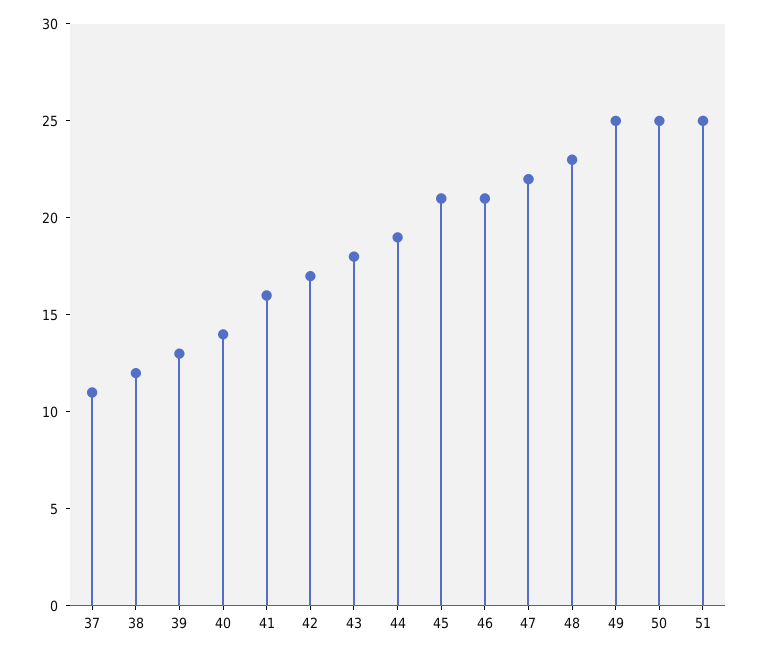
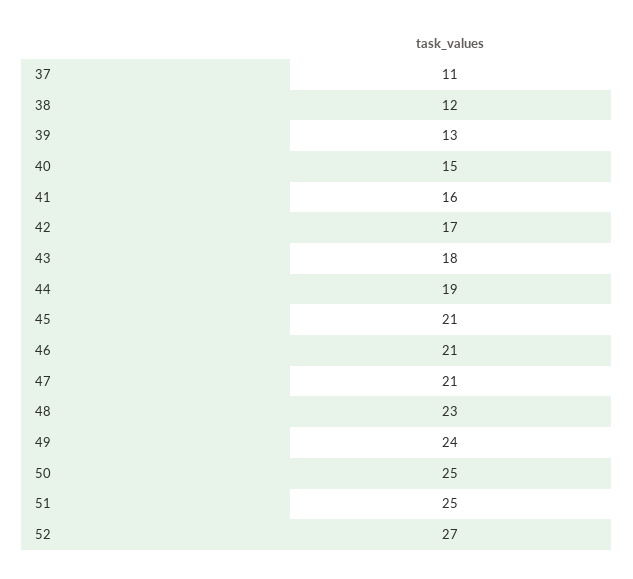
40: 14 -> 15
47: 22 -> 21
49: 25 -> 24
52: none -> 27

